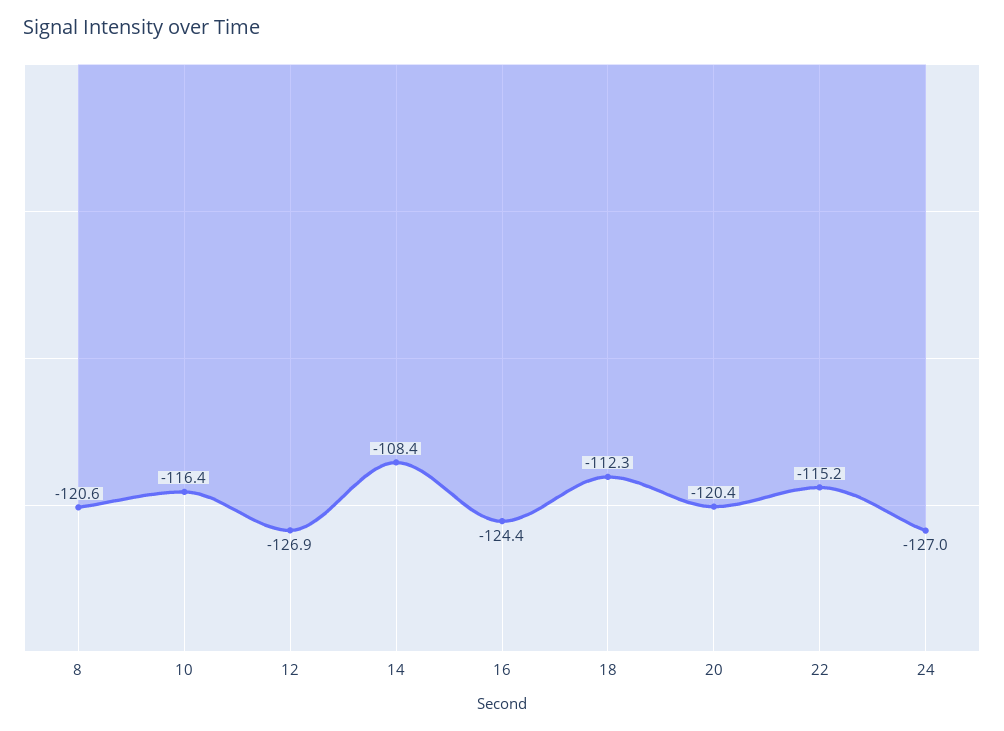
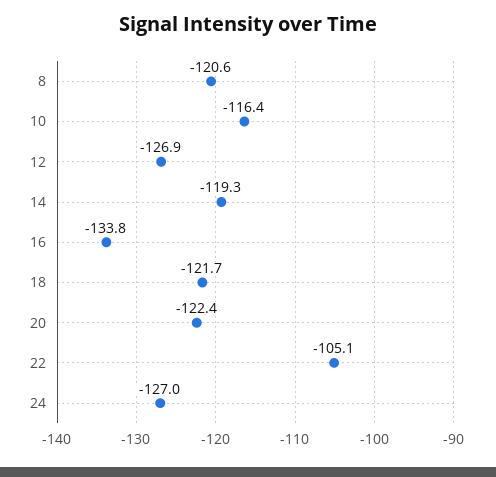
14: -108.4 -> -119.3
16: -124.4 -> -133.8
18: -112.3 -> -121.7
20: -120.4 -> -122.4
22: -115.2 -> -105.1

